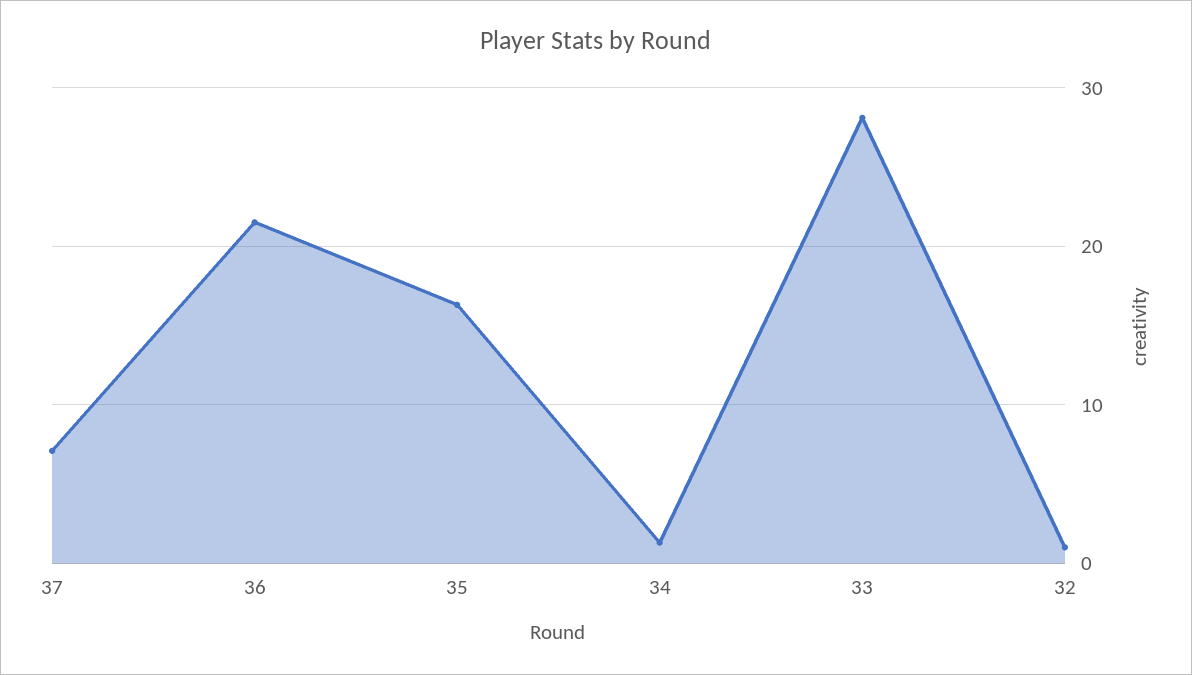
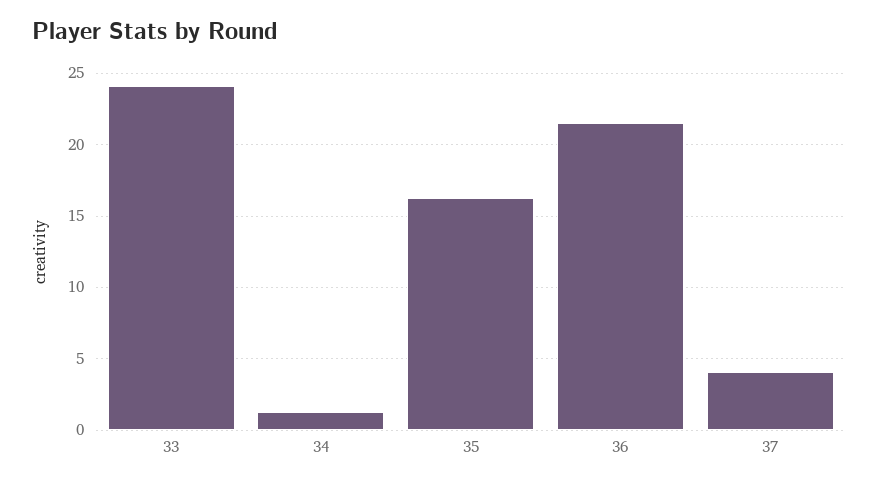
37: 7 -> 4
33: 28 -> 24
32: 1 -> none

